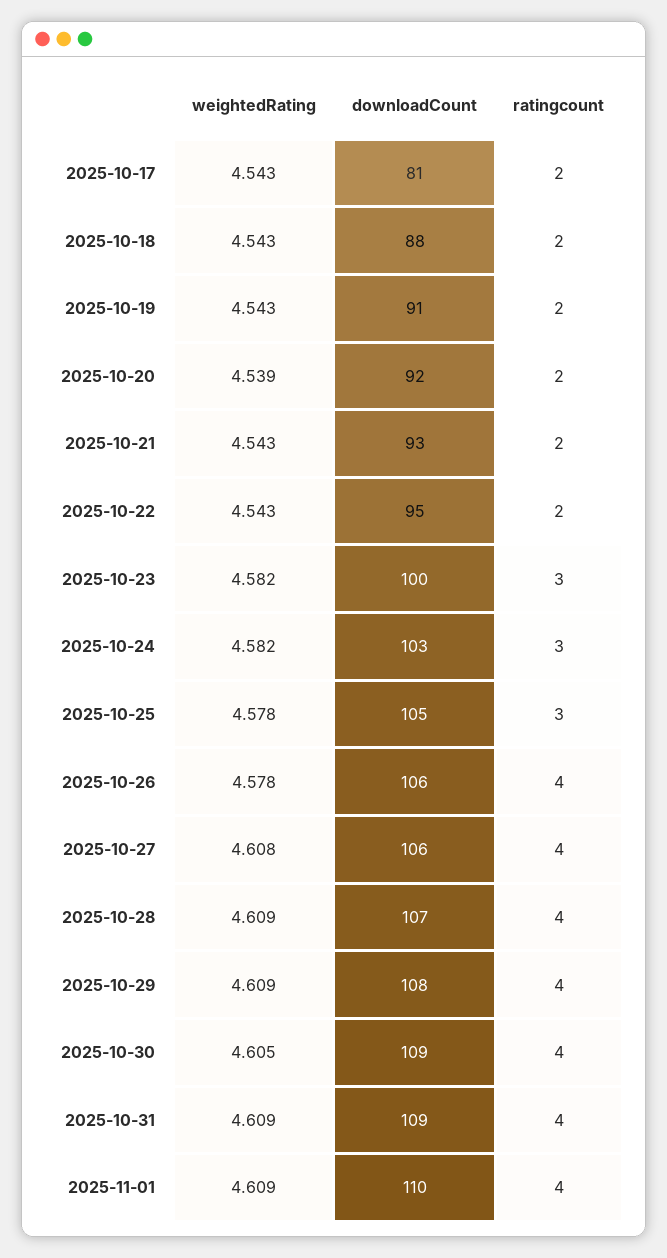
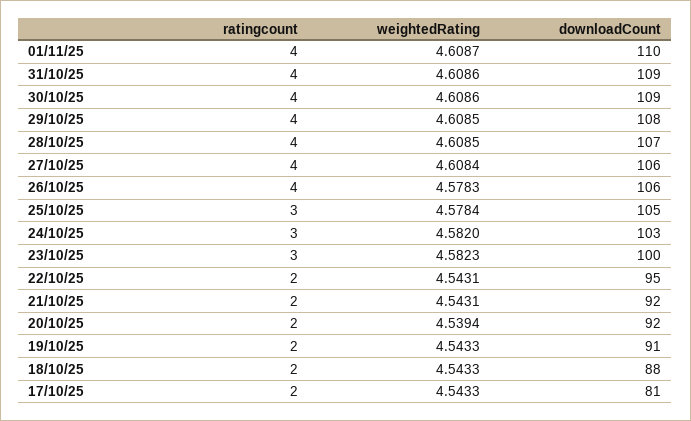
downloadCount, 2025-10-21: 93 -> 92
weightedRating, 2025-10-30: 4.605 -> 4.6086

